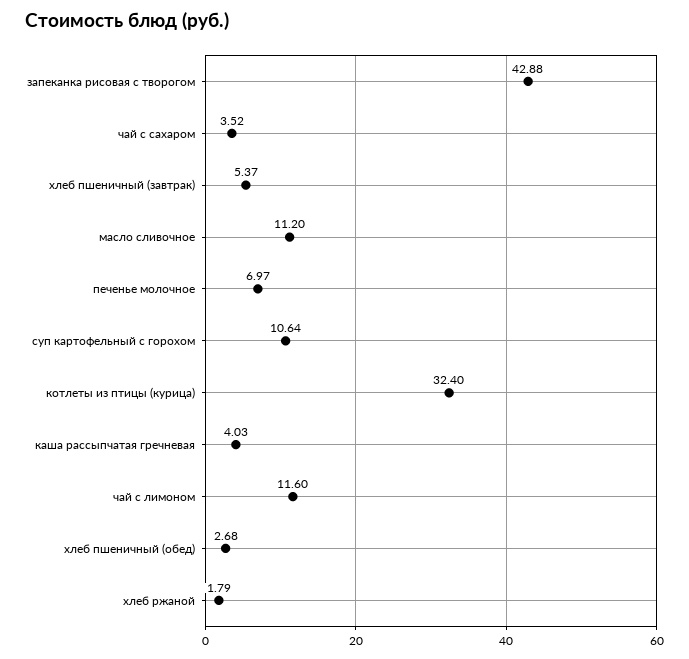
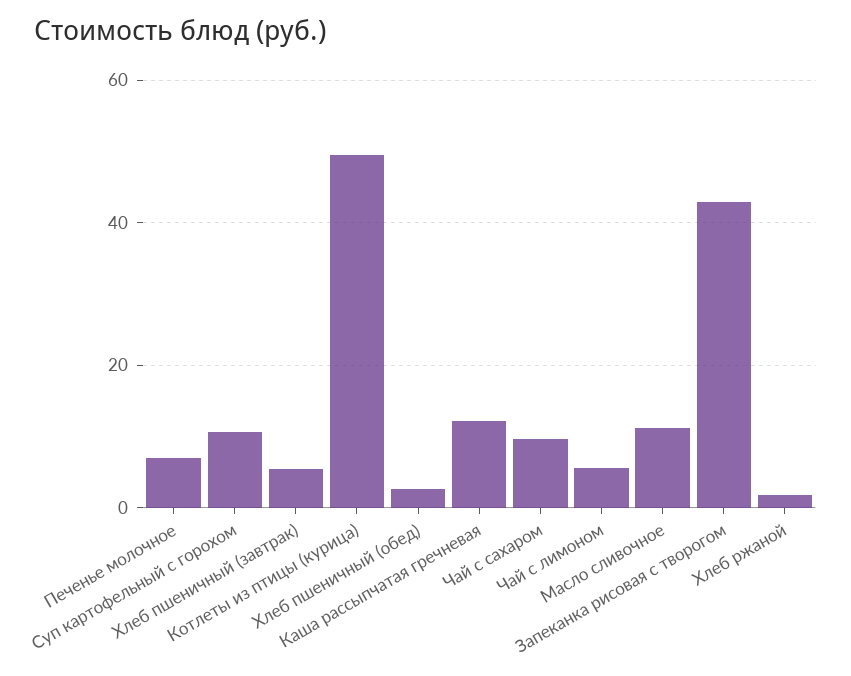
чай с сахаром: 3.52 -> 10
котлеты из птицы (курица): 32.4 -> 50
каша рассыпчатая гречневая: 4.03 -> 12
чай с лимоном: 11.6 -> 6

